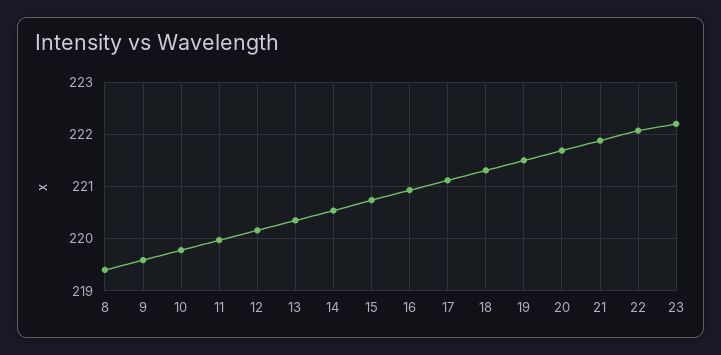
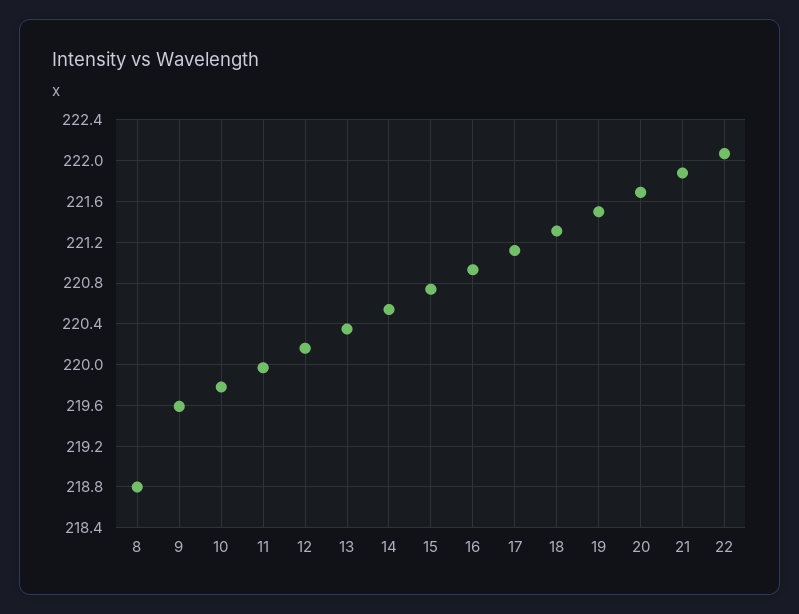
8: 219.4 -> 218.8
23: 222.2 -> none

